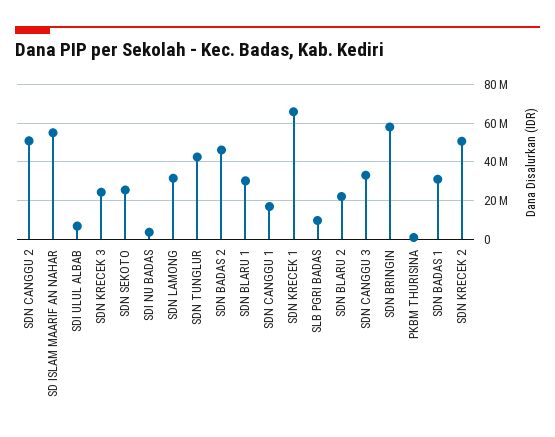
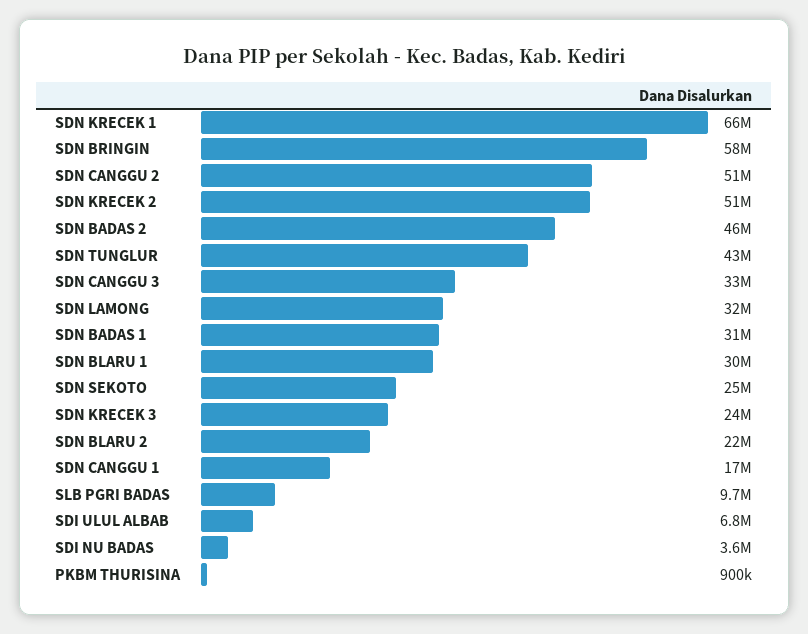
SD ISLAM MAARIF AN NAHAR: 55000000 -> none

